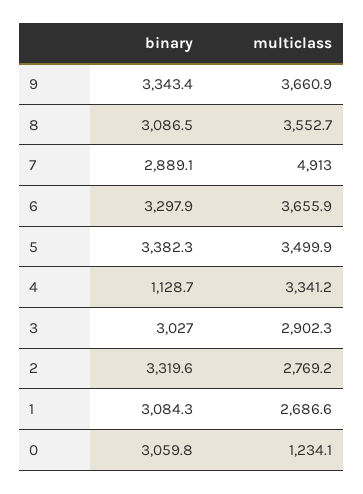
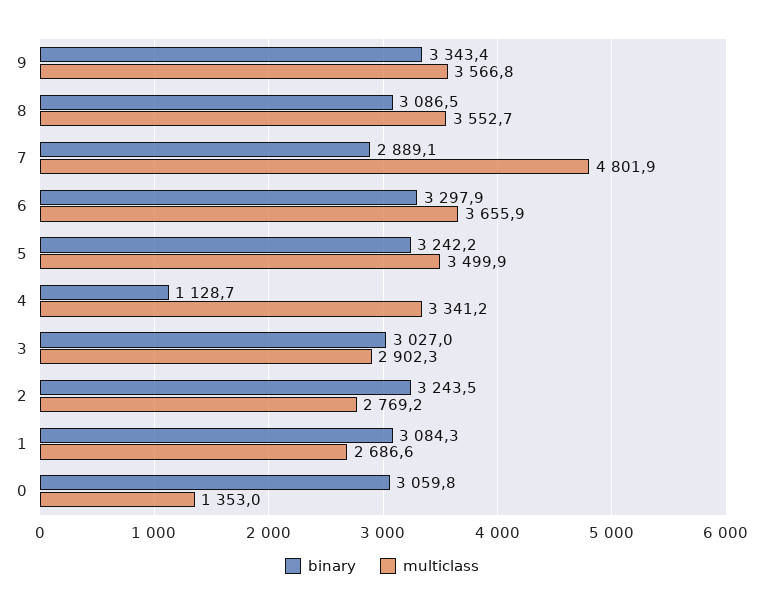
multiclass, 9: 3660.9 -> 3566.8
multiclass, 7: 4913 -> 4801.9
binary, 5: 3382.3 -> 3242.2
binary, 2: 3319.6 -> 3243.5
multiclass, 0: 1234.1 -> 1353

